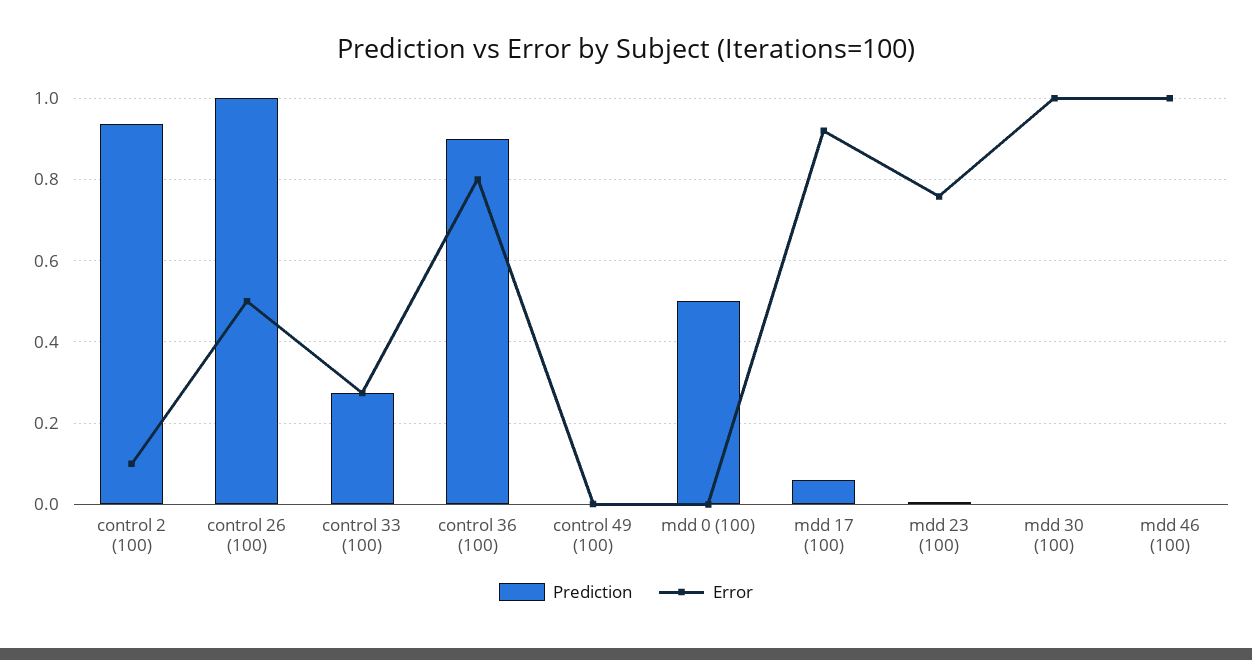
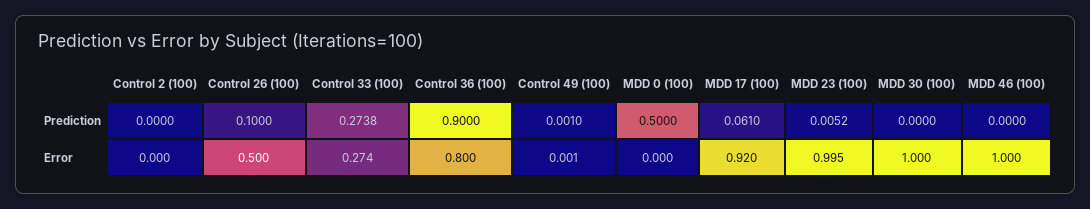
Prediction, control 2 (100): 0.94 -> 0
Error, control 2 (100): 0.1 -> 0
Prediction, control 26 (100): 1 -> 0.1
Error, mdd 23 (100): 0.76 -> 0.995

